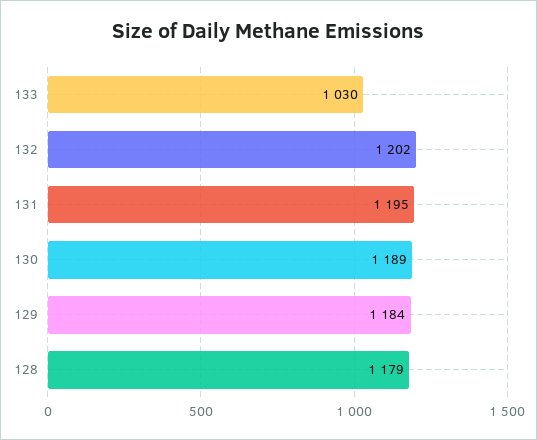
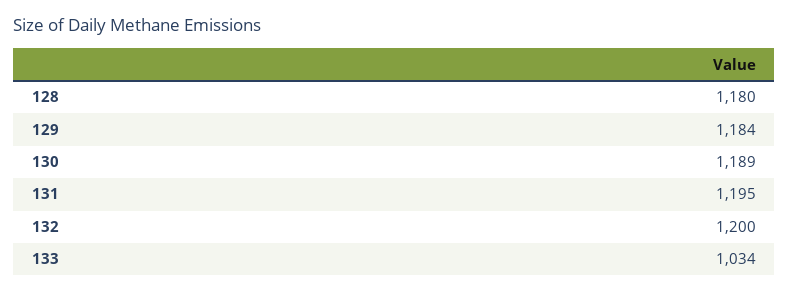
133: 1030 -> 1034
132: 1202 -> 1200
128: 1179 -> 1180

